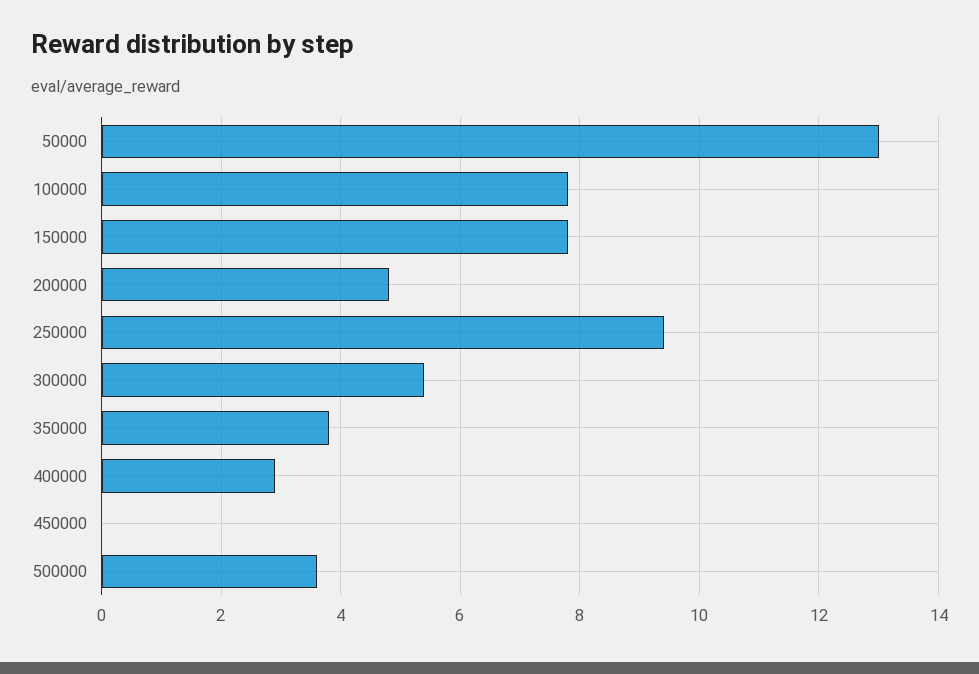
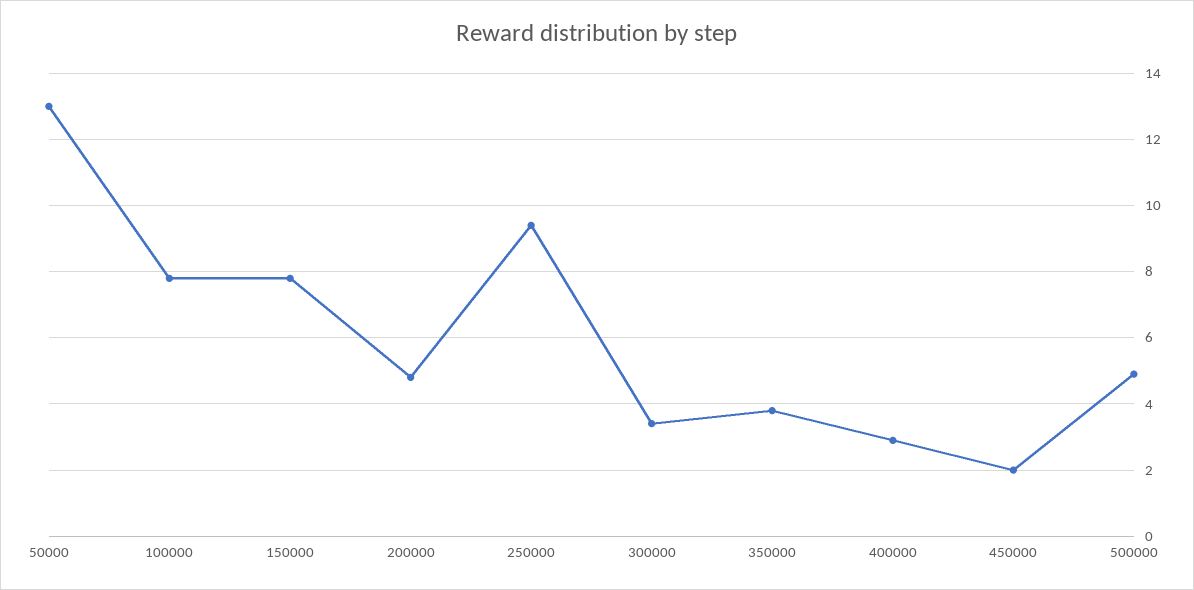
300000: 5.5 -> 3.5
450000: 0 -> 2
500000: 3.5 -> 5

